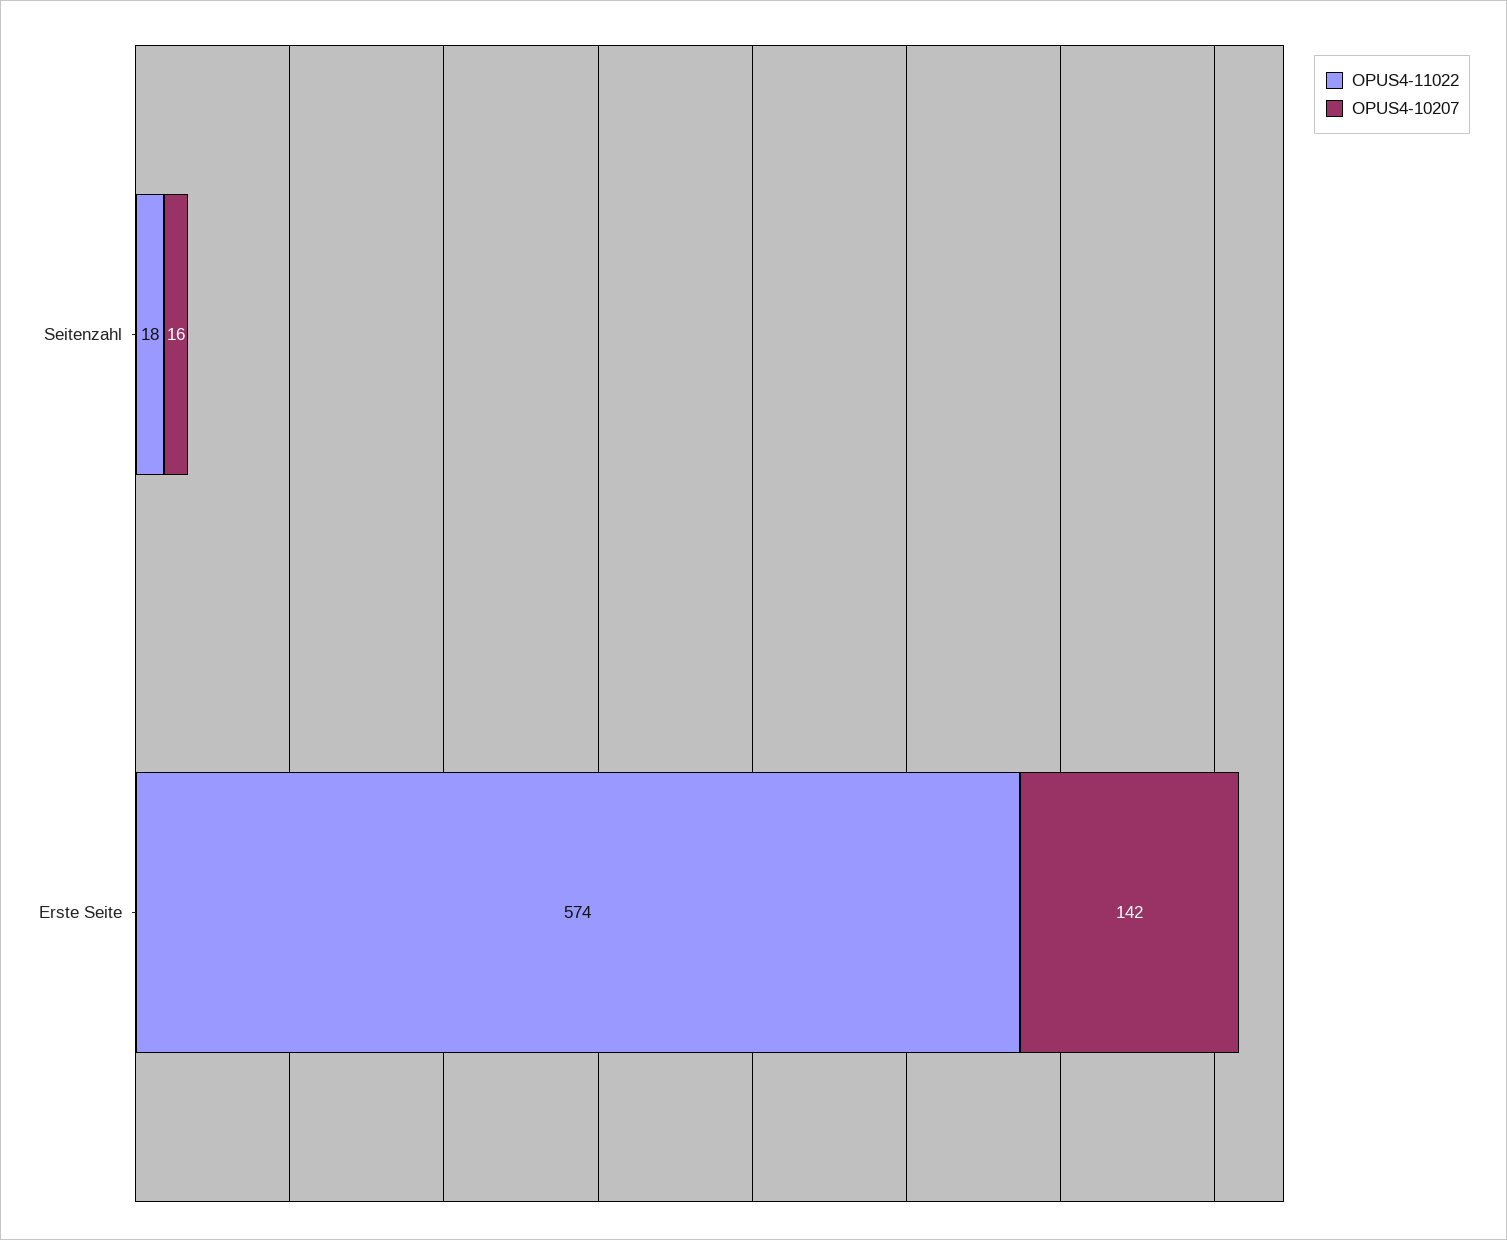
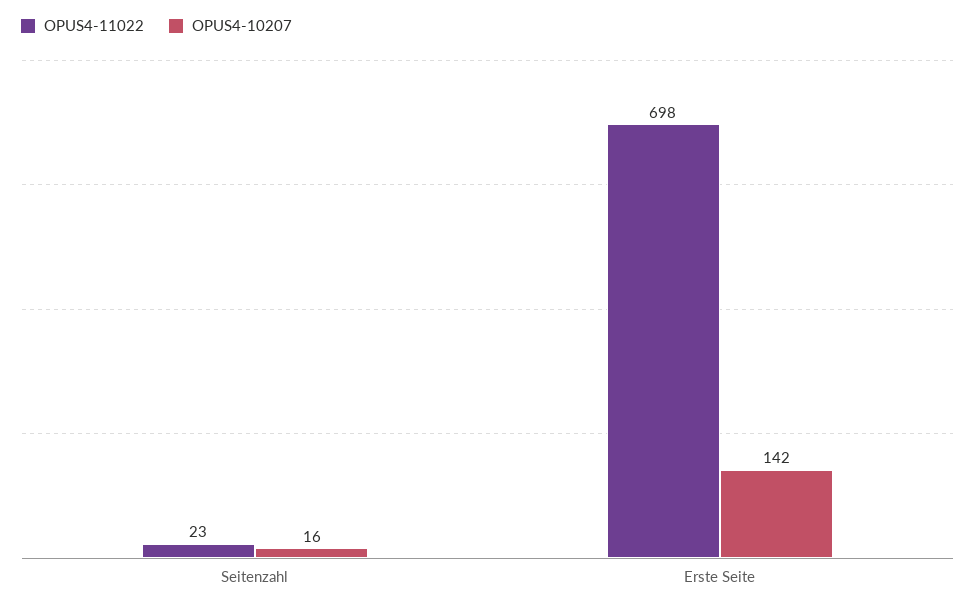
OPUS4-11022, Seitenzahl: 18 -> 23
OPUS4-11022, Erste Seite: 574 -> 698

